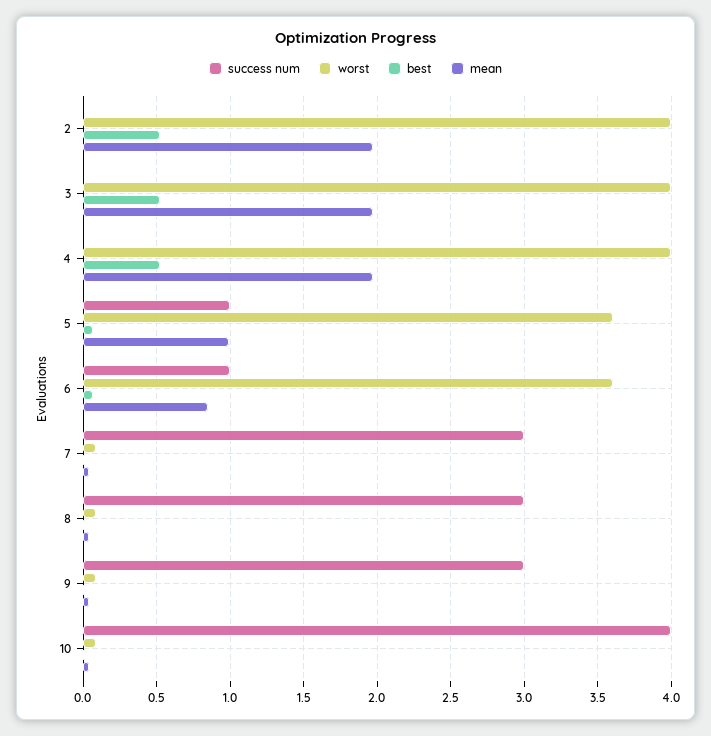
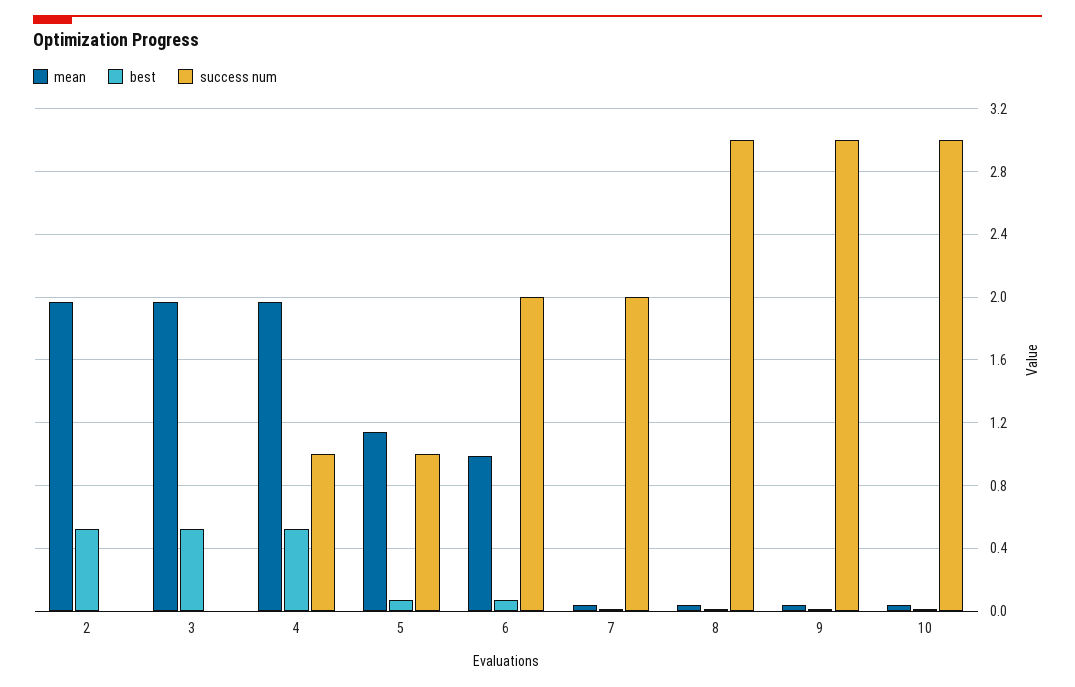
worst, 2: 4 -> none
worst, 3: 4 -> none
success num, 4: 0 -> 1
worst, 4: 4 -> none
worst, 5: 3.6 -> none
mean, 5: 1 -> 1.15
success num, 6: 1 -> 2
worst, 6: 3.6 -> none
mean, 6: 0.85 -> 1
success num, 7: 3 -> 2
worst, 7: 0.1 -> none
worst, 8: 0.1 -> none
worst, 9: 0.1 -> none
success num, 10: 4 -> 3
worst, 10: 0.1 -> none

